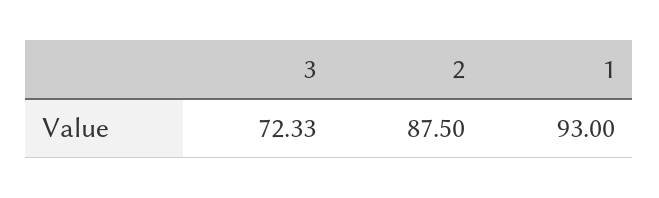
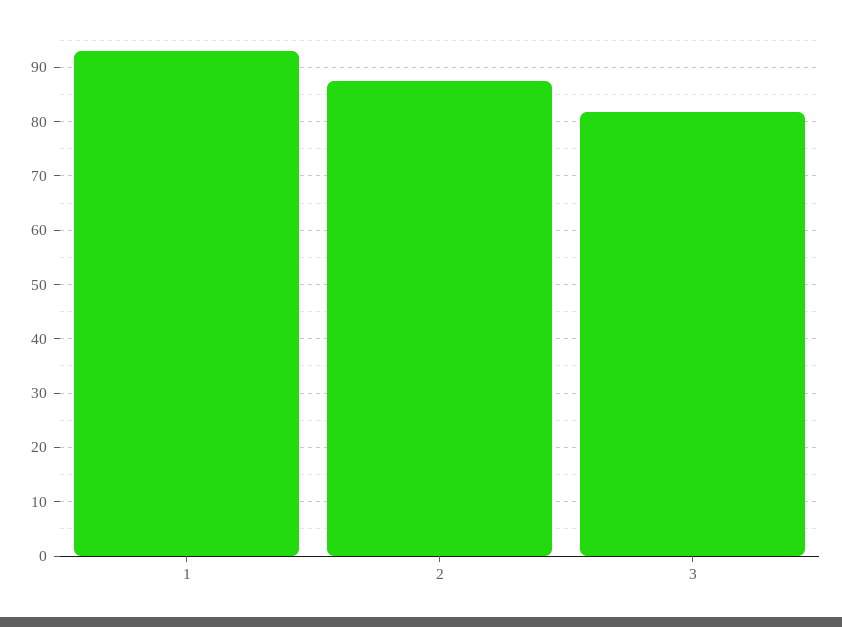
3: 72.33 -> 82

